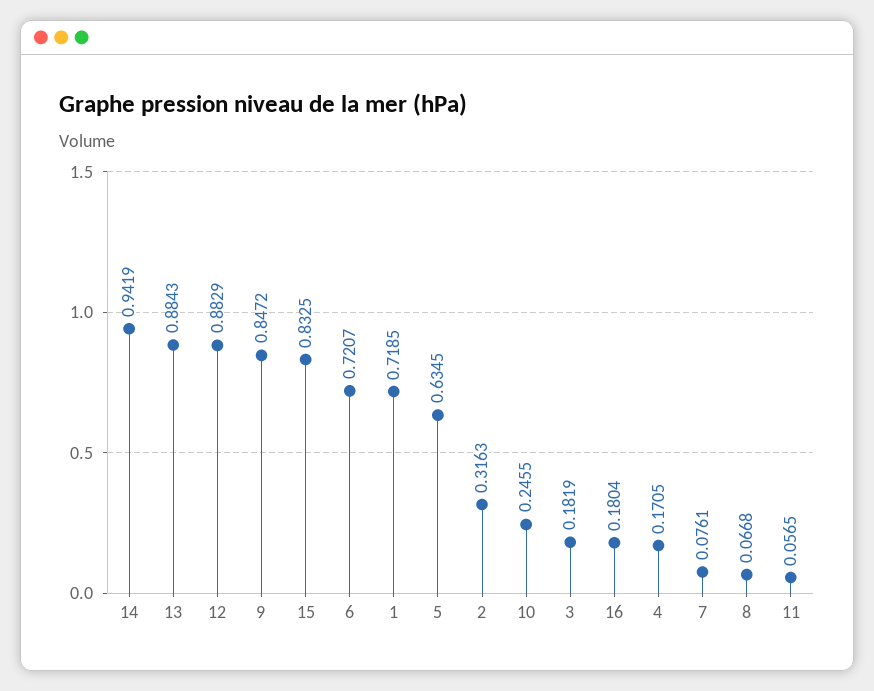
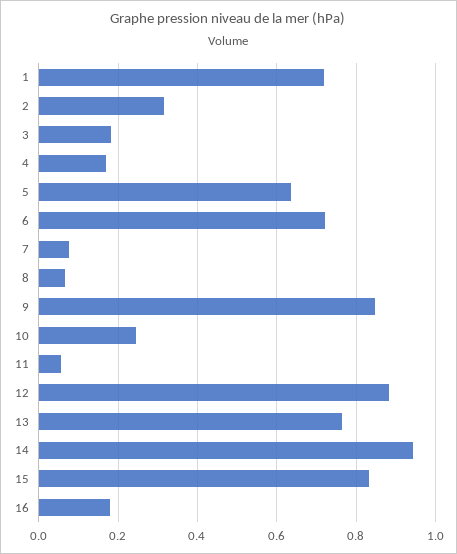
13: 0.8843 -> 0.76

